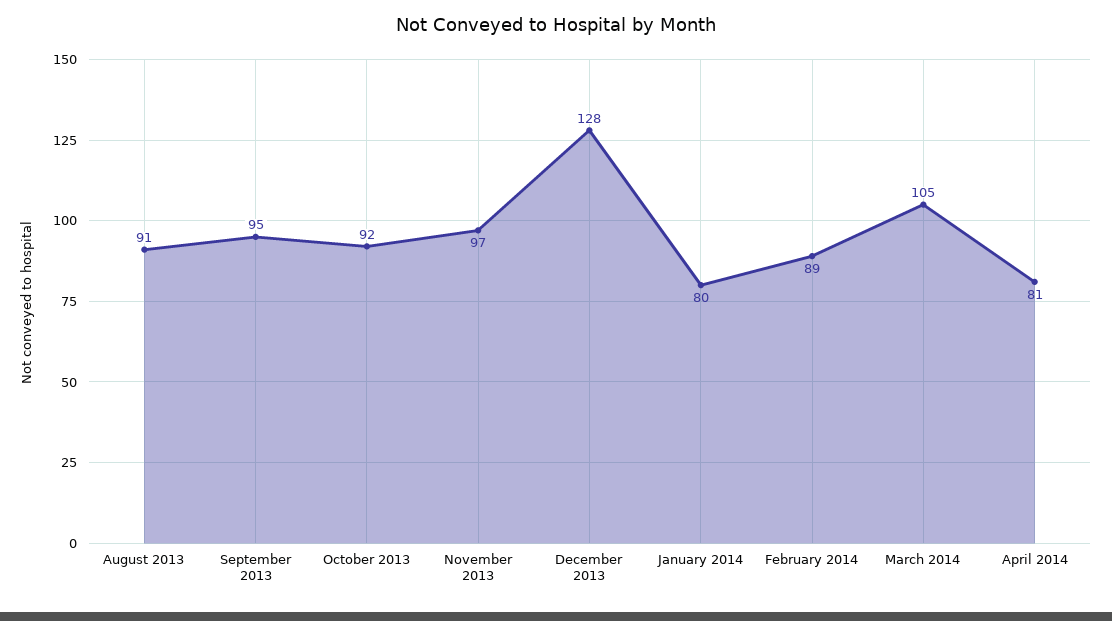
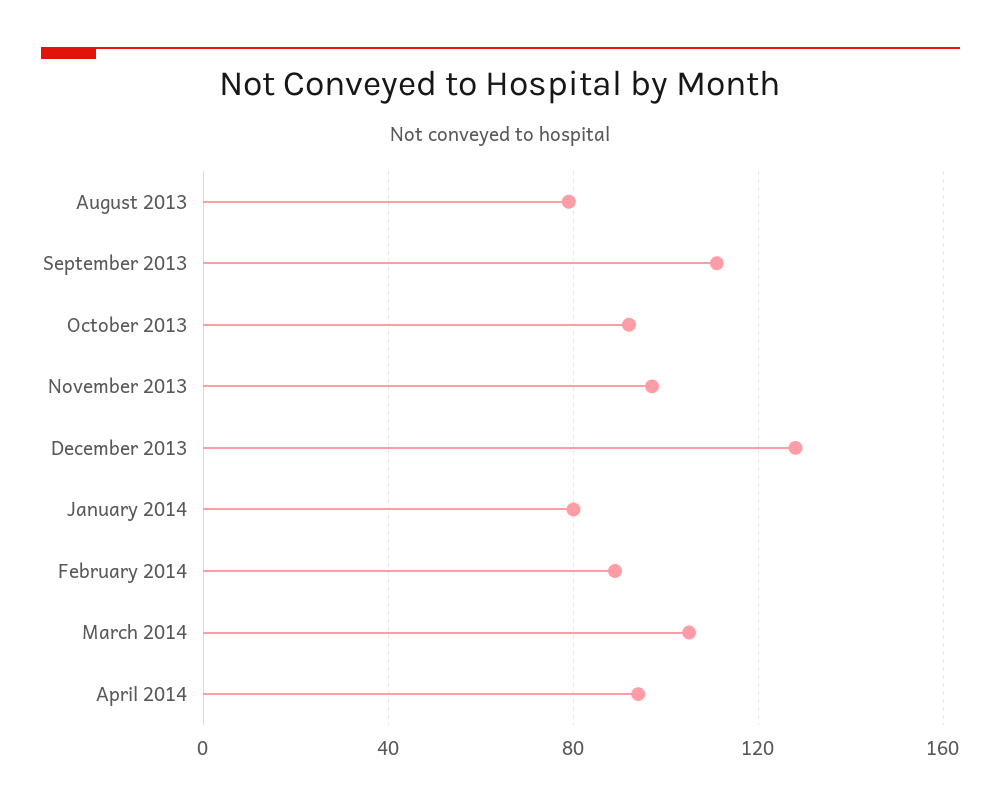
August 2013: 91 -> 80
September 2013: 95 -> 110
April 2014: 81 -> 95

